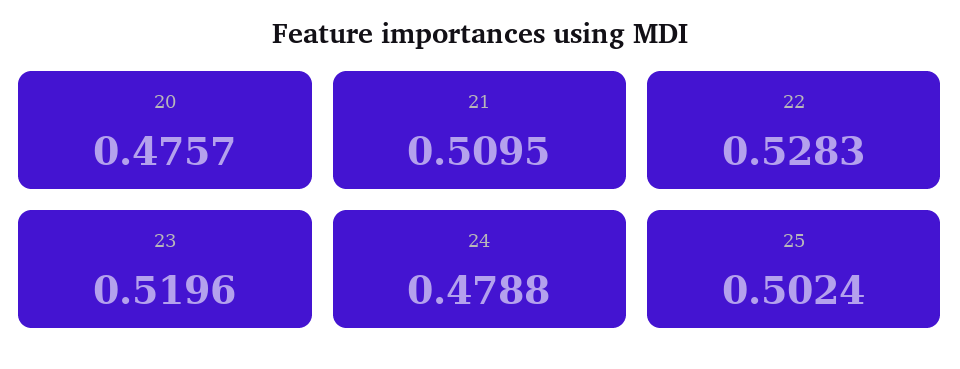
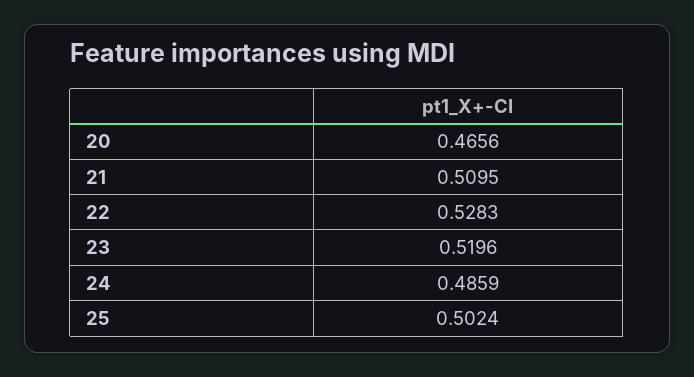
20: 0.4757 -> 0.4656
24: 0.4788 -> 0.4859

